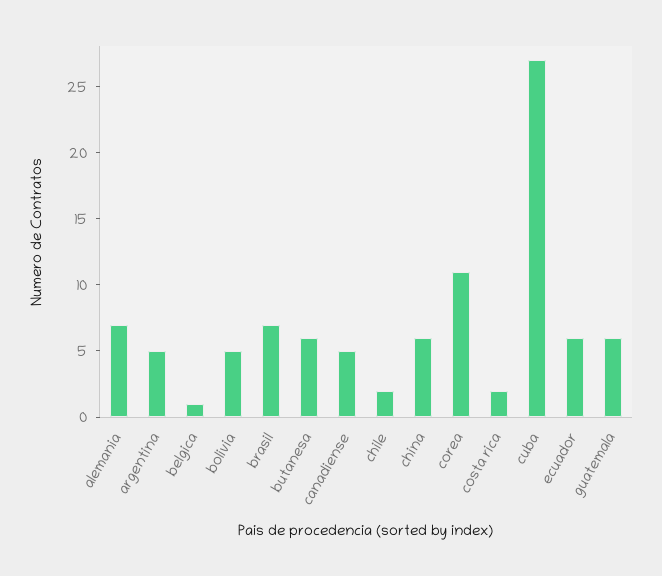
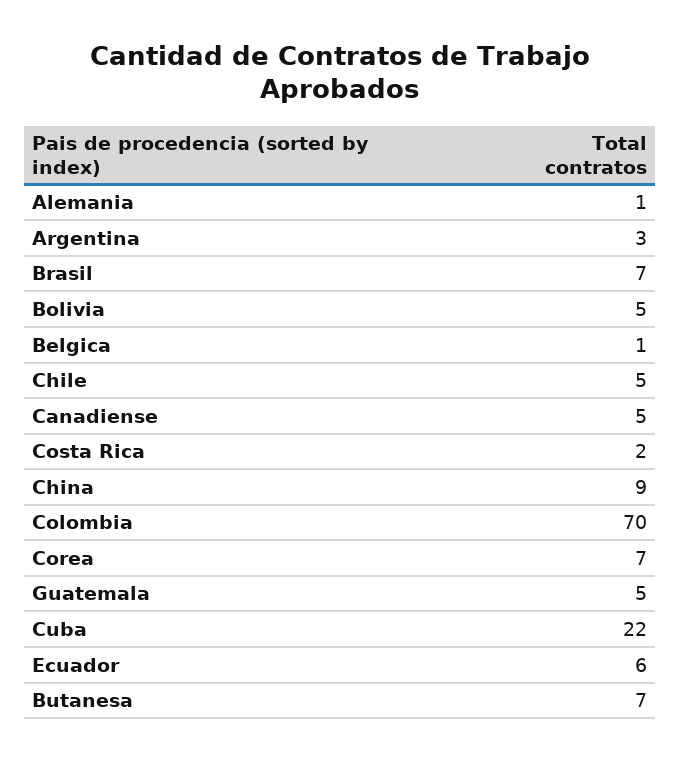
alemania: 7 -> 1
argentina: 5 -> 3
butanesa: 6 -> 7
chile: 2 -> 5
china: 6 -> 9
corea: 11 -> 7
cuba: 27 -> 22
guatemala: 6 -> 5
Colombia: none -> 70

